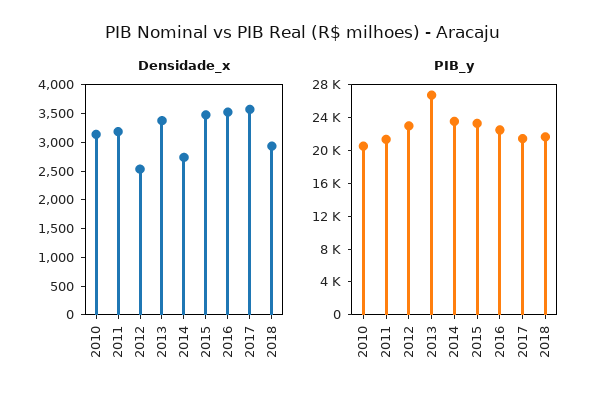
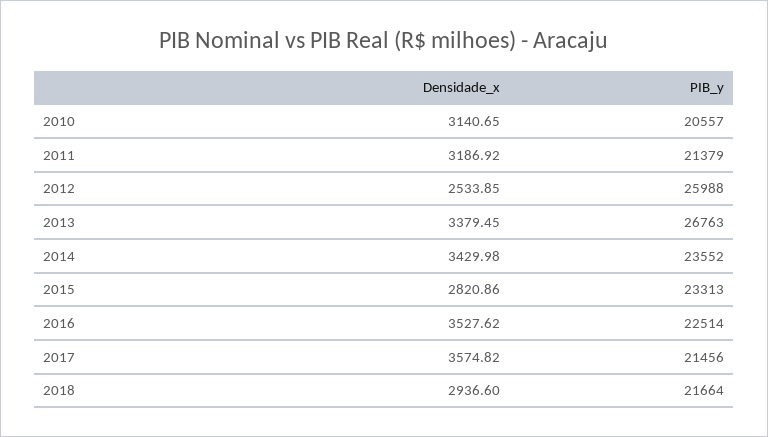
Densidade_x, 2014: 2750 -> 3429.98
Densidade_x, 2015: 3500 -> 2820.86
PIB_y, 2012: 23000 -> 25988

